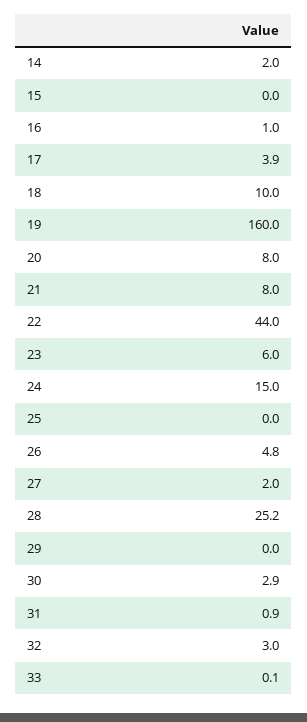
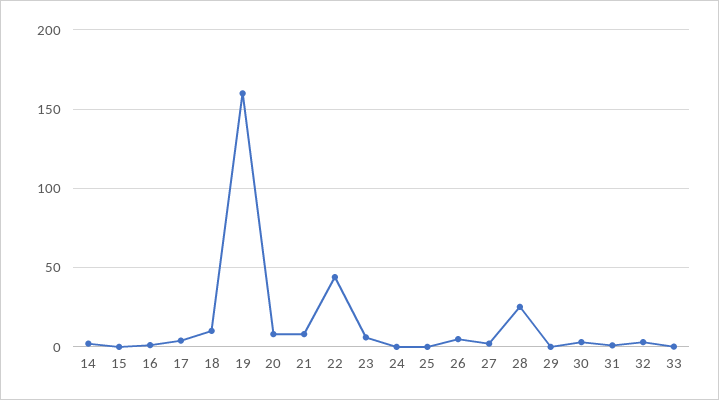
24: 15 -> 0

